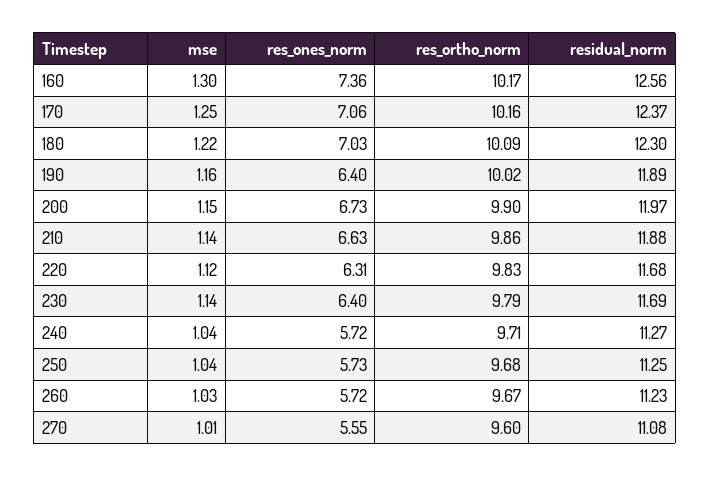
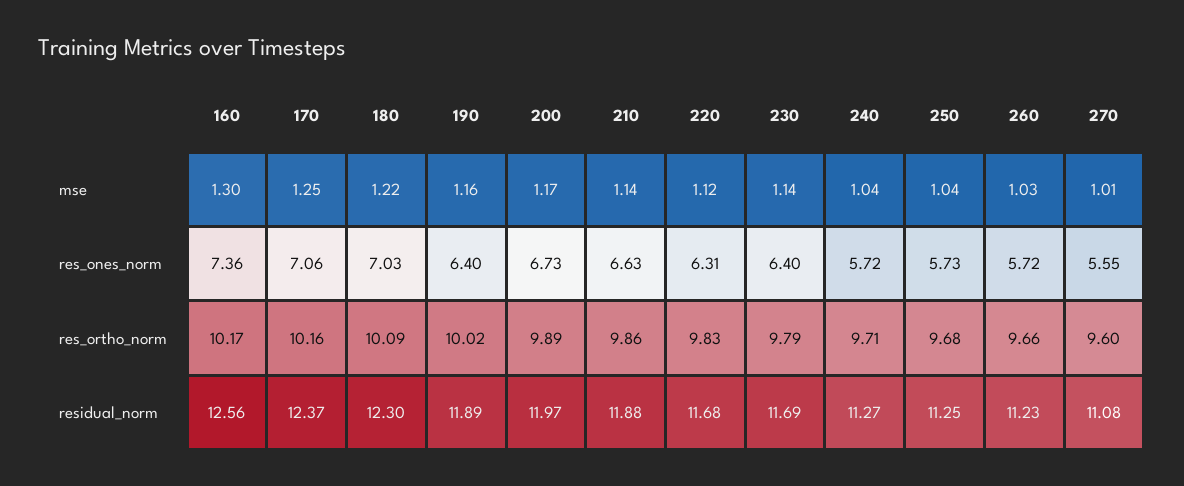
mse, 200: 1.15 -> 1.17
res_ortho_norm, 200: 9.9 -> 9.89
res_ortho_norm, 260: 9.67 -> 9.66

